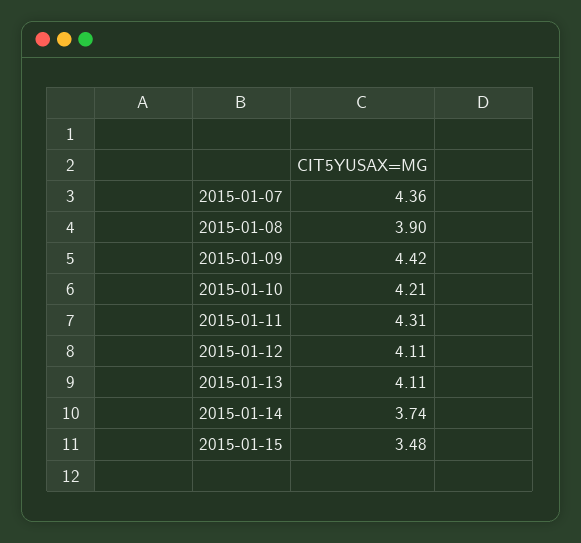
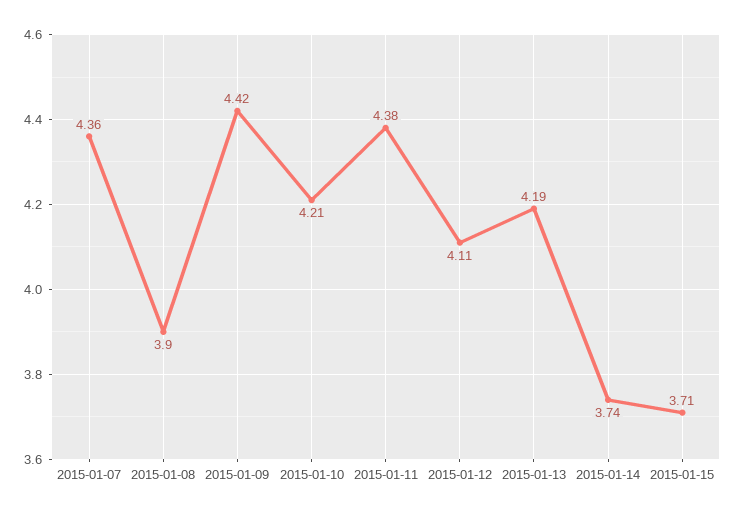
2015-01-11: 4.31 -> 4.38
2015-01-13: 4.11 -> 4.19
2015-01-15: 3.48 -> 3.71

